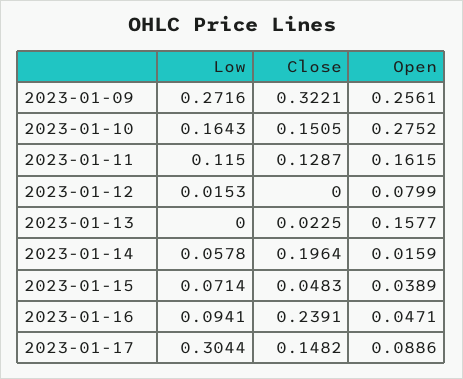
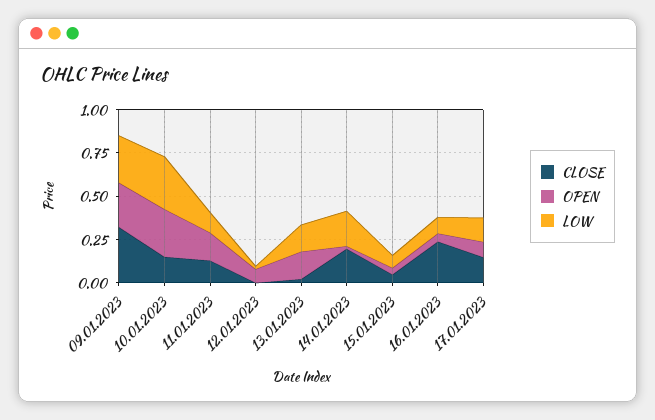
Low, 2023-01-10: 0.1643 -> 0.3
Low, 2023-01-13: 0 -> 0.15
Low, 2023-01-14: 0.0578 -> 0.2
Low, 2023-01-17: 0.3044 -> 0.15

